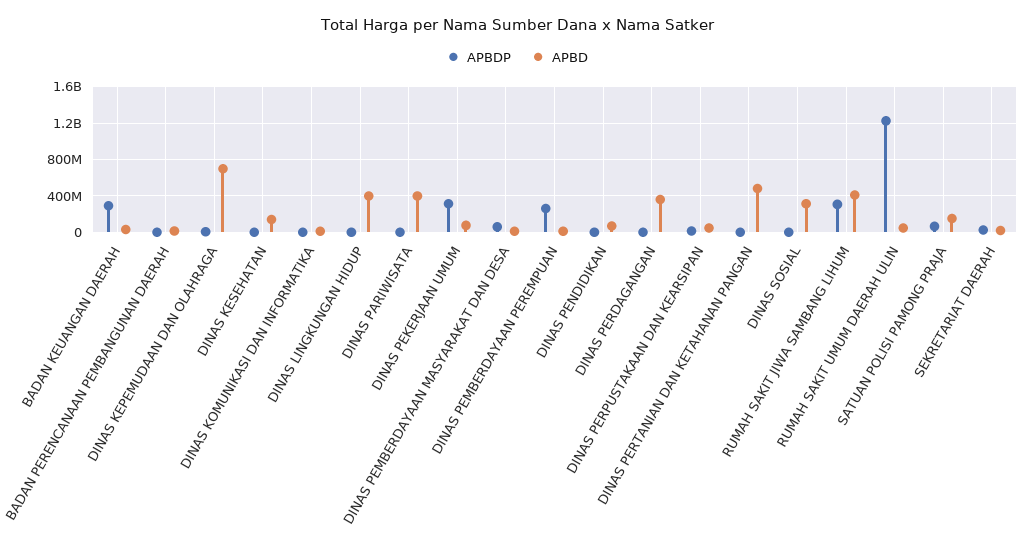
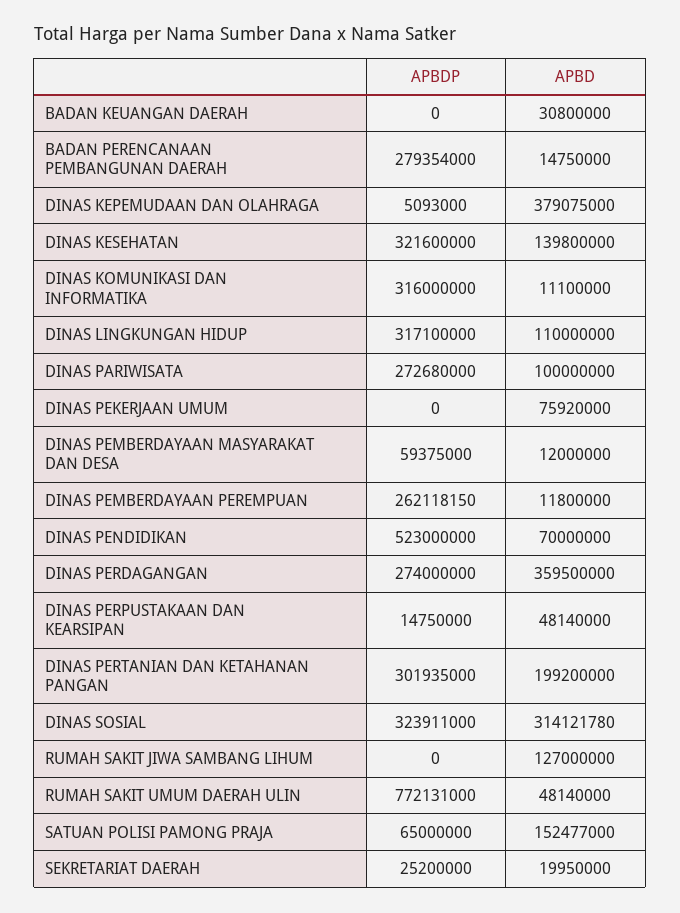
APBDP, BADAN KEUANGAN DAERAH: 300000000 -> 0
APBDP, BADAN PERENCANAAN PEMBANGUNAN DAERAH: 0 -> 279354000
APBD, DINAS KEPEMUDAAN DAN OLAHRAGA: 700000000 -> 379075000
APBDP, DINAS KESEHATAN: 0 -> 321600000
APBDP, DINAS KOMUNIKASI DAN INFORMATIKA: 0 -> 316000000
APBDP, DINAS LINGKUNGAN HIDUP: 0 -> 317100000
APBD, DINAS LINGKUNGAN HIDUP: 400000000 -> 110000000
APBDP, DINAS PARIWISATA: 0 -> 272680000
APBD, DINAS PARIWISATA: 400000000 -> 100000000
APBDP, DINAS PEKERJAAN UMUM: 300000000 -> 0
APBDP, DINAS PENDIDIKAN: 0 -> 523000000
APBDP, DINAS PERDAGANGAN: 0 -> 274000000
APBDP, DINAS PERTANIAN DAN KETAHANAN PANGAN: 0 -> 301935000
APBD, DINAS PERTANIAN DAN KETAHANAN PANGAN: 500000000 -> 199200000
APBDP, DINAS SOSIAL: 0 -> 323911000
APBDP, RUMAH SAKIT JIWA SAMBANG LIHUM: 300000000 -> 0
APBD, RUMAH SAKIT JIWA SAMBANG LIHUM: 400000000 -> 127000000
APBDP, RUMAH SAKIT UMUM DAERAH ULIN: 1200000000 -> 772131000

